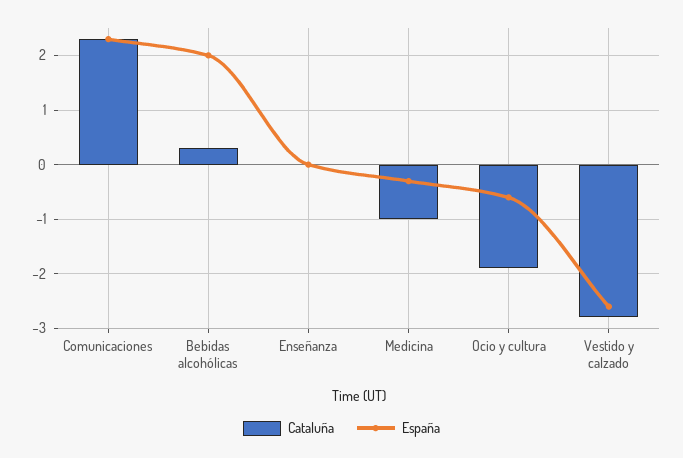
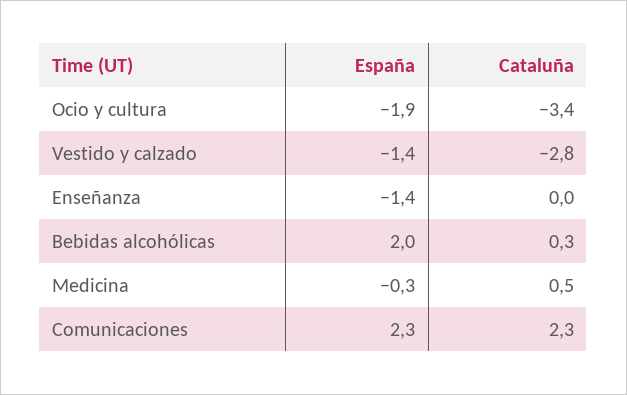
España, Enseñanza: 0 -> -1.4
Cataluña, Medicina: -1 -> 0.5
Cataluña, Ocio y cultura: -2 -> -3.4
España, Ocio y cultura: -0.5 -> -1.9
España, Vestido y calzado: -2.5 -> -1.4

